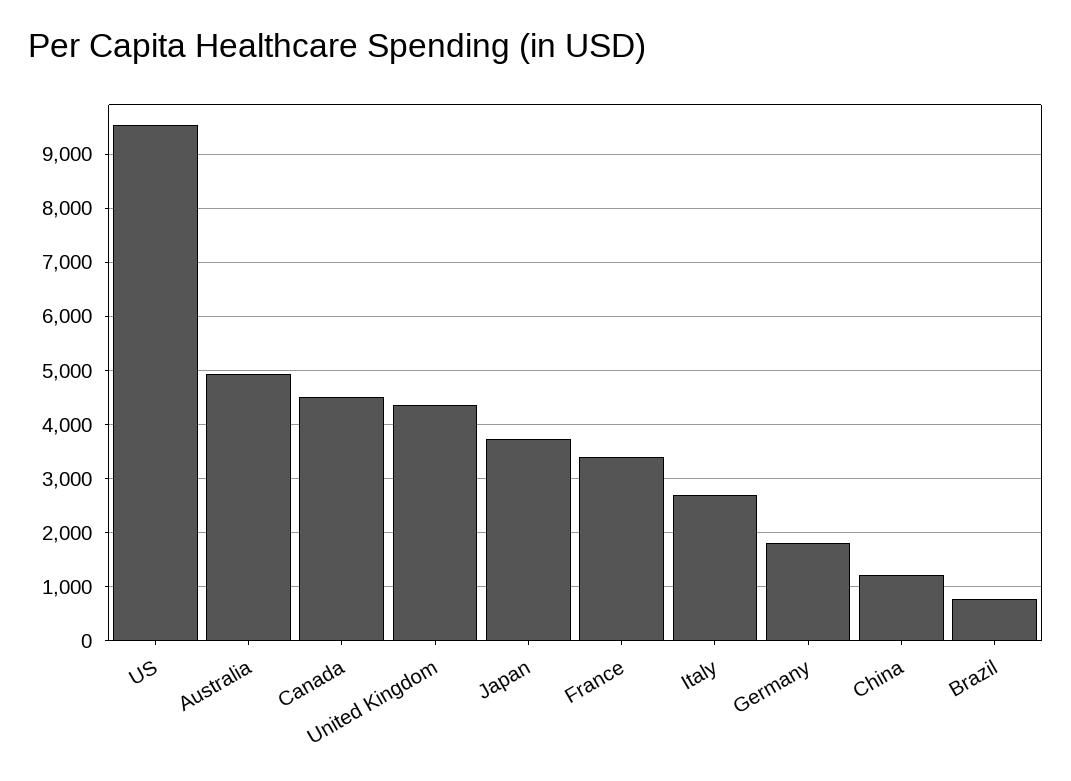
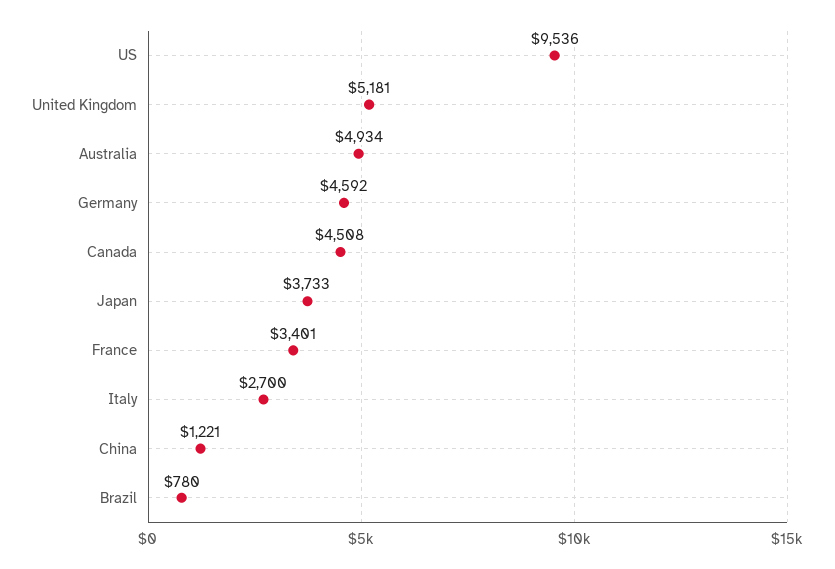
United Kingdom: 4400 -> 5181
Germany: 1800 -> 4592

